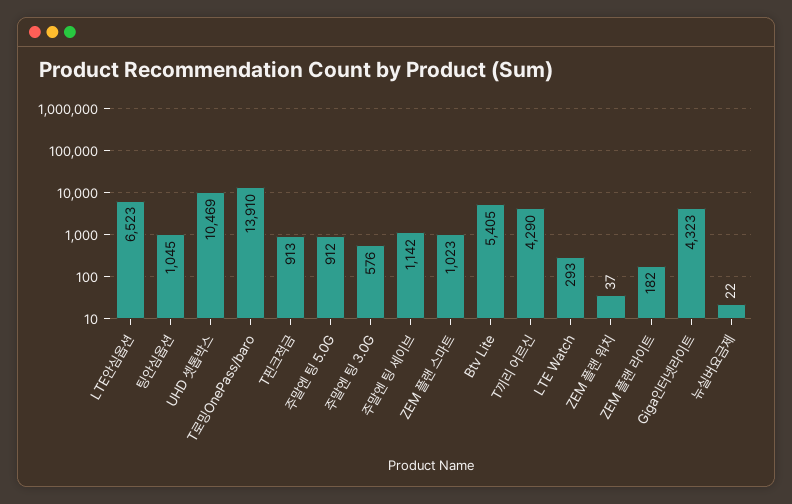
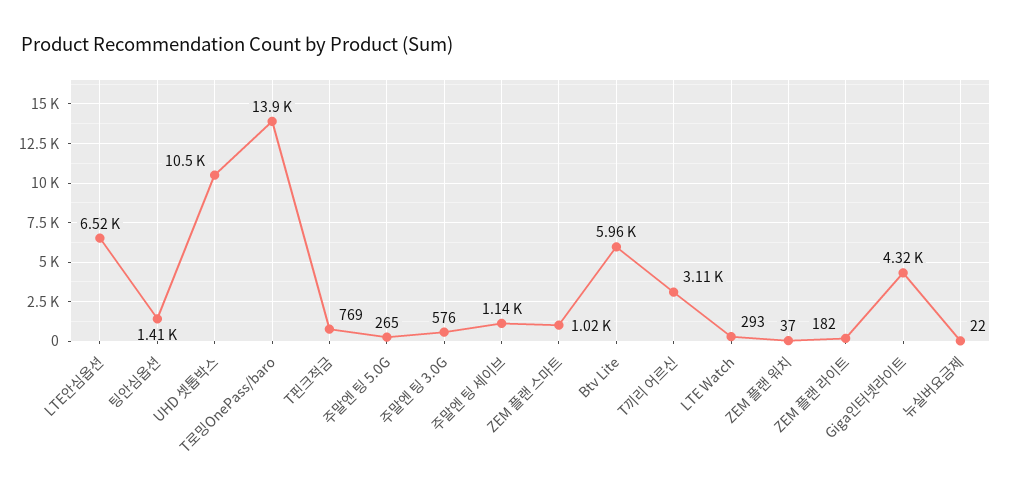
팅안심옵션: 1045 -> 1410
T핀크적금: 913 -> 769
주말엔 팅 5.0G: 912 -> 265
Btv Lite: 5405 -> 5960
T끼리 어르신: 4290 -> 3110

